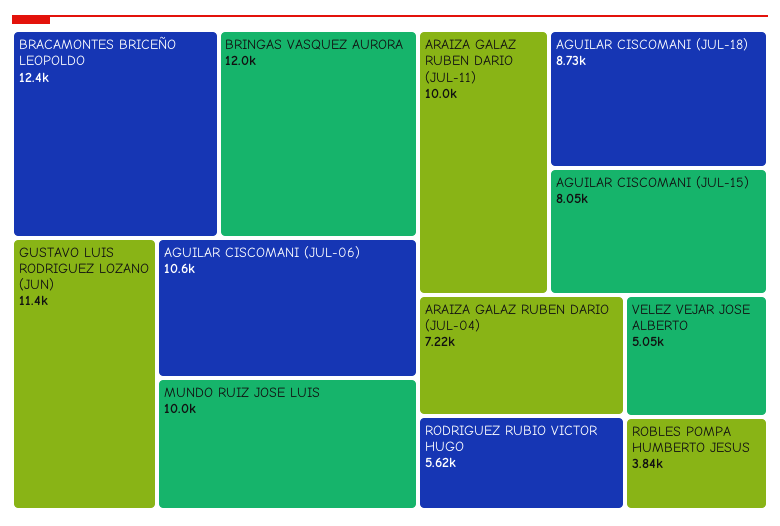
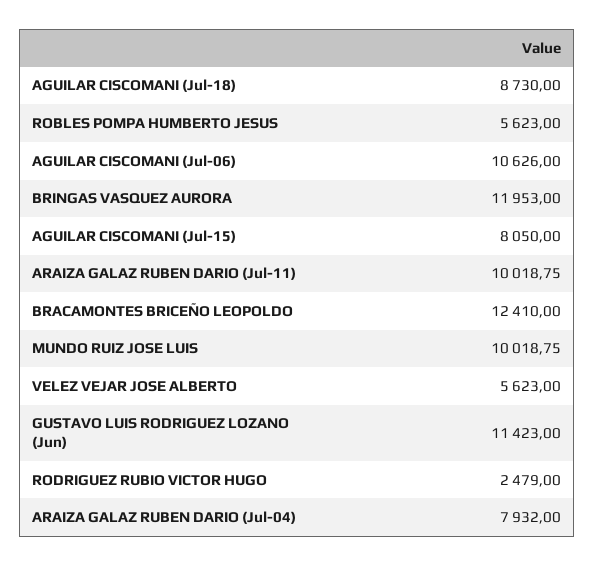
ARAIZA GALAZ RUBEN DARIO (JUL-04): 7220 -> 7932
RODRIGUEZ RUBIO VICTOR HUGO: 5620 -> 2479
VELEZ VEJAR JOSE ALBERTO: 5050 -> 5623
ROBLES POMPA HUMBERTO JESUS: 3840 -> 5623

